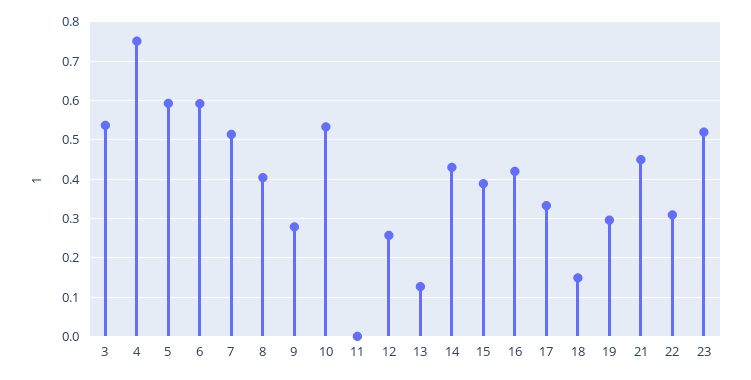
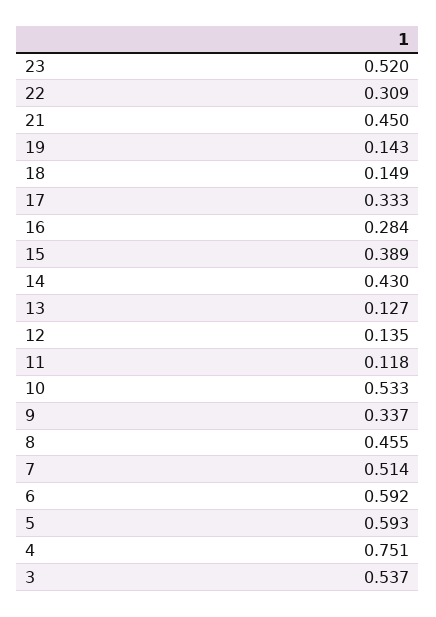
8: 0.4 -> 0.455
9: 0.28 -> 0.337
11: 0 -> 0.118
12: 0.26 -> 0.135
16: 0.42 -> 0.284
19: 0.3 -> 0.143

